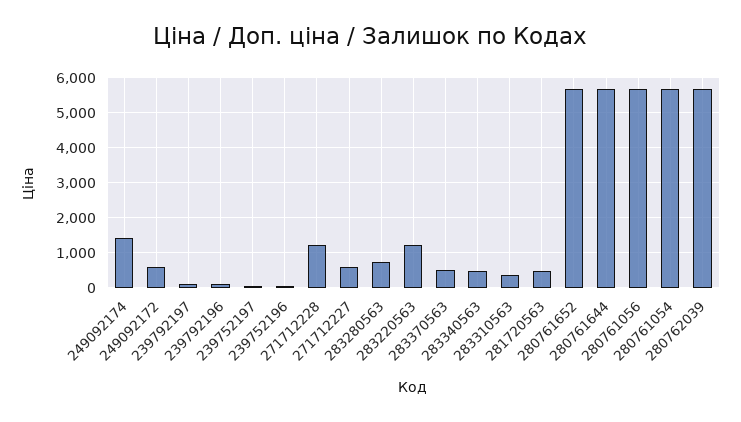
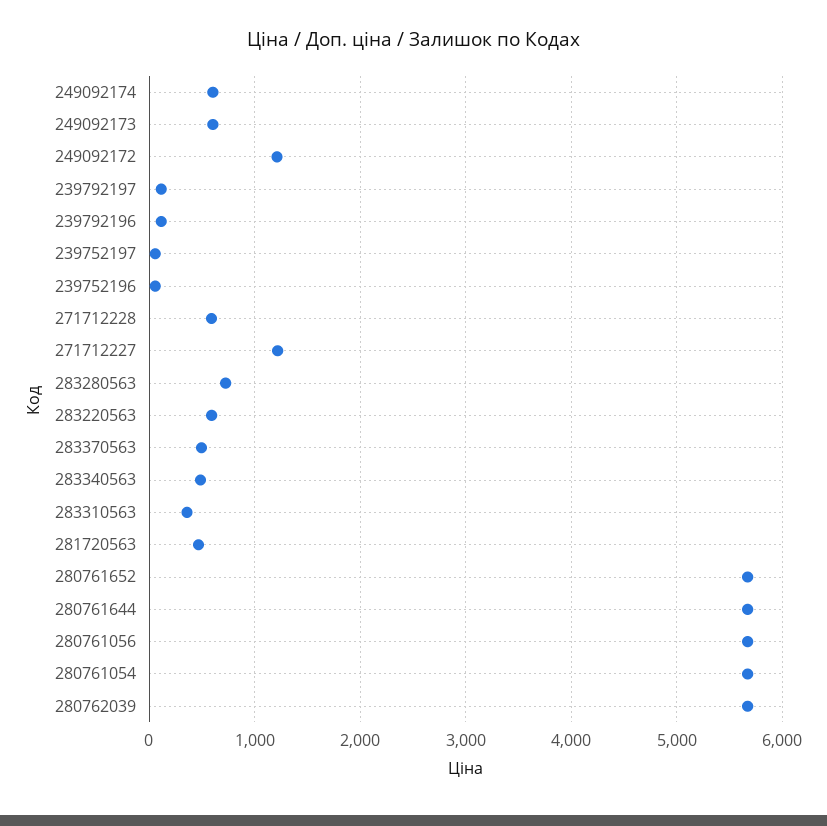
249092174: 1400 -> 600
249092172: 600 -> 1200
271712228: 1200 -> 600
271712227: 600 -> 1200
283220563: 1200 -> 600
249092173: none -> 600

